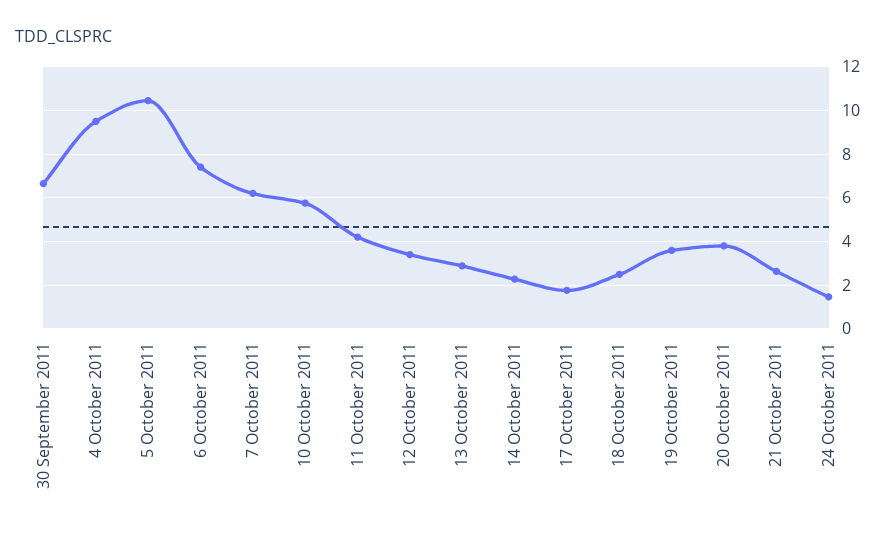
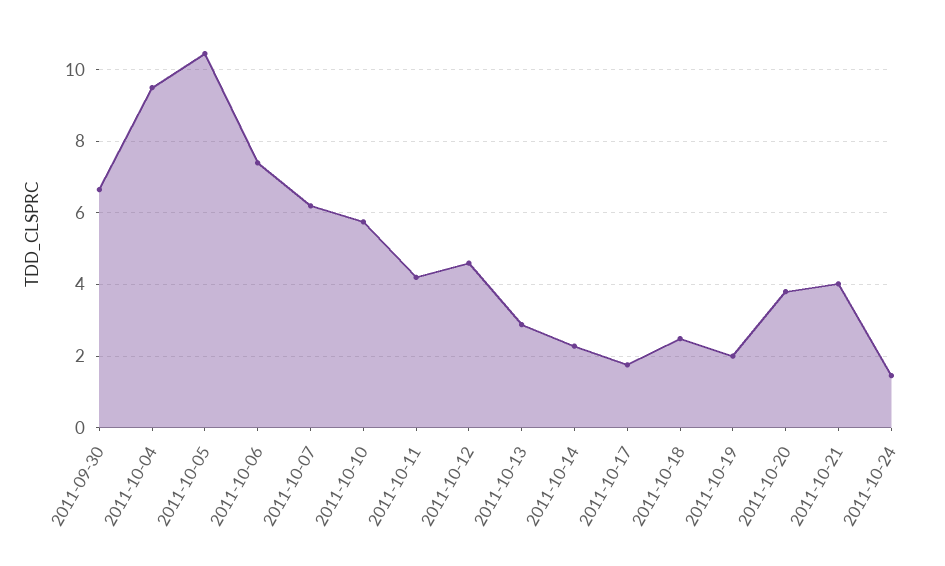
12 October 2011: 3.5 -> 4.6
19 October 2011: 3.5 -> 2
21 October 2011: 2.5 -> 4

